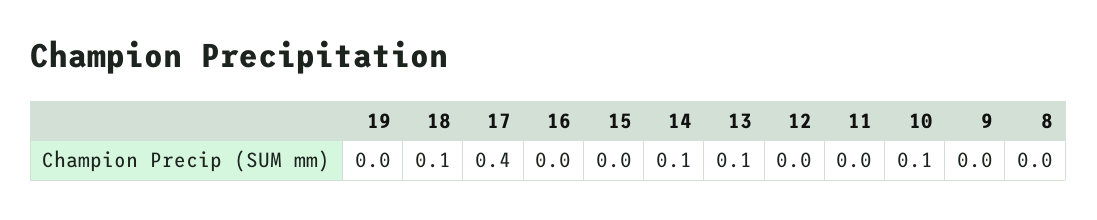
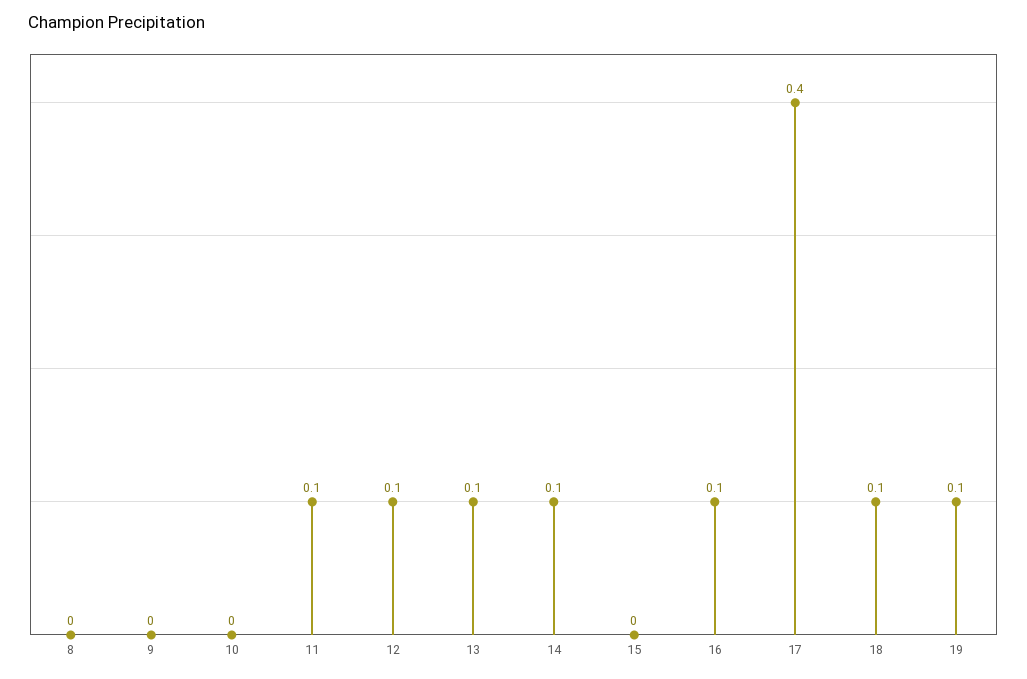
19: 0 -> 0.1
16: 0 -> 0.1
12: 0 -> 0.1
11: 0 -> 0.1
10: 0.1 -> 0

